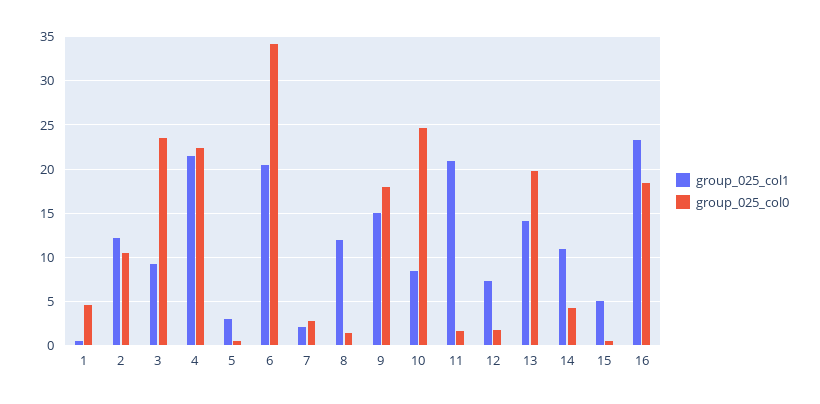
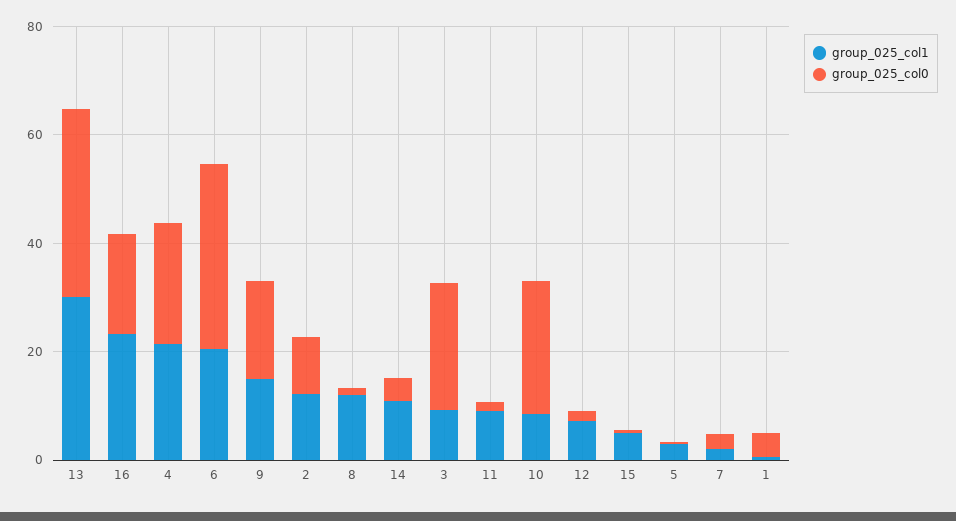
group_025_col1, 11: 21 -> 10
group_025_col1, 13: 14 -> 30
group_025_col0, 13: 20 -> 35

